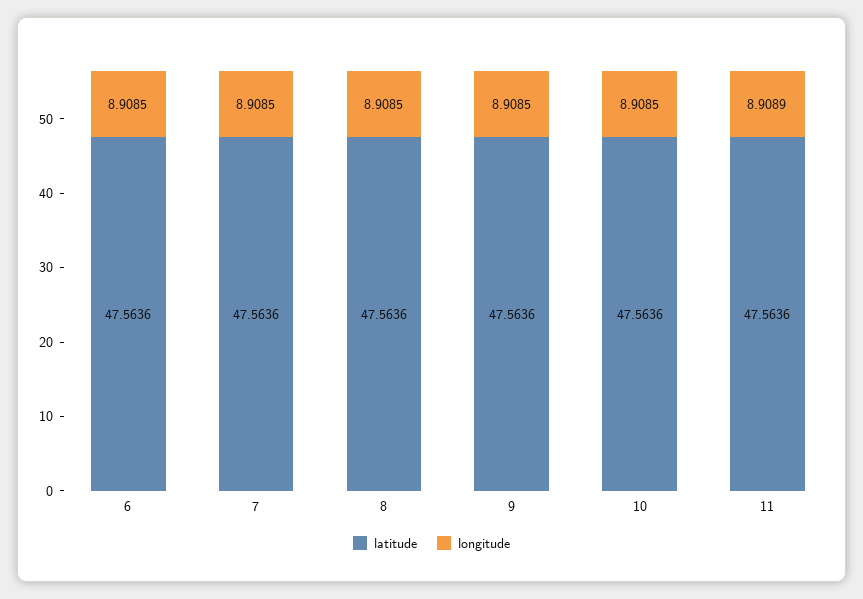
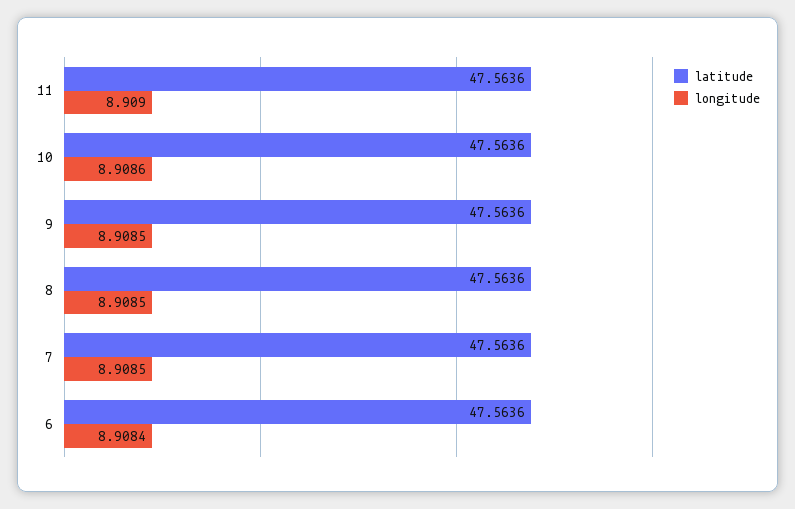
longitude, 6: 8.9085 -> 8.9084
longitude, 10: 8.9085 -> 8.9086
longitude, 11: 8.9089 -> 8.909

